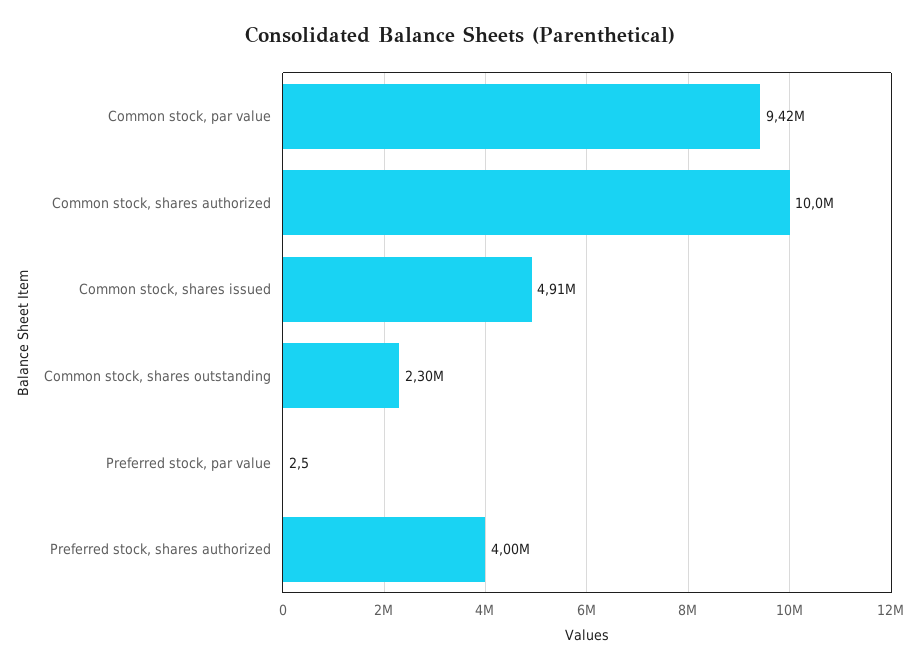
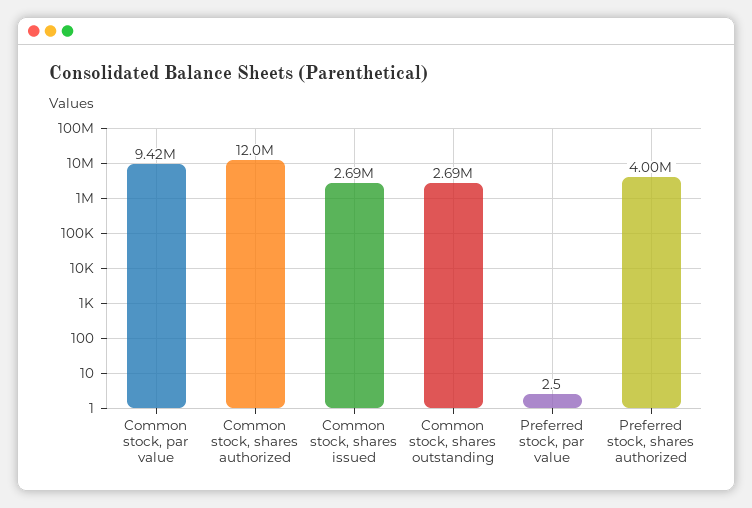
Common stock, shares authorized: 10000000 -> 12000000
Common stock, shares issued: 4910000 -> 2690000
Common stock, shares outstanding: 2300000 -> 2690000

